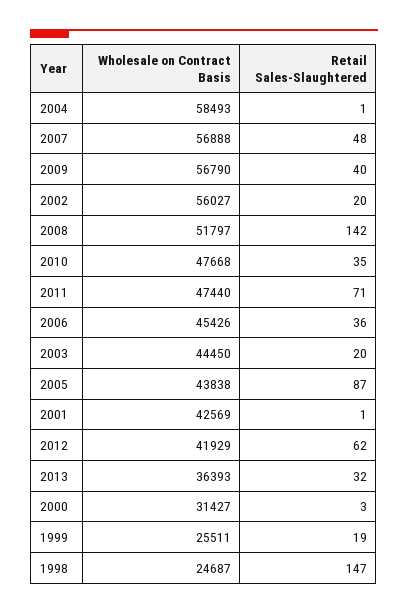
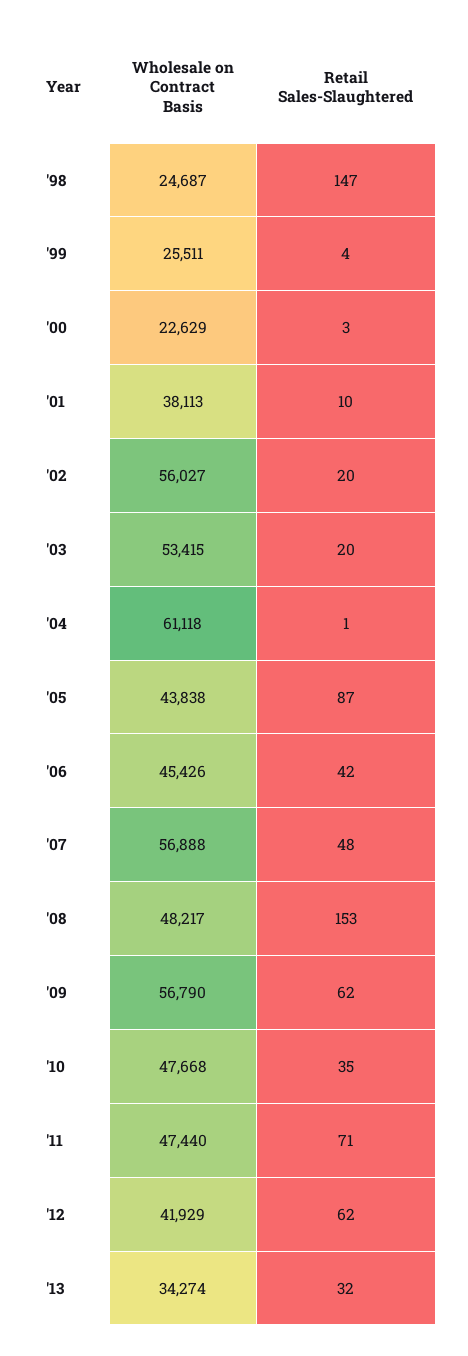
Wholesale on Contract Basis, 2004: 58493 -> 61118
Retail Sales-Slaughtered, 2009: 40 -> 62
Wholesale on Contract Basis, 2008: 51797 -> 48217
Retail Sales-Slaughtered, 2008: 142 -> 153
Retail Sales-Slaughtered, 2006: 36 -> 42
Wholesale on Contract Basis, 2003: 44450 -> 53415
Wholesale on Contract Basis, 2001: 42569 -> 38113
Retail Sales-Slaughtered, 2001: 1 -> 10
Wholesale on Contract Basis, 2013: 36393 -> 34274
Wholesale on Contract Basis, 2000: 31427 -> 22629
Retail Sales-Slaughtered, 1999: 19 -> 4

